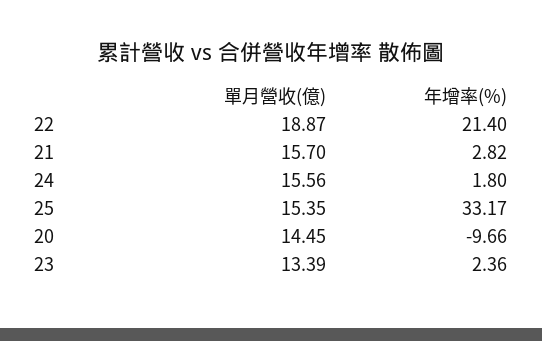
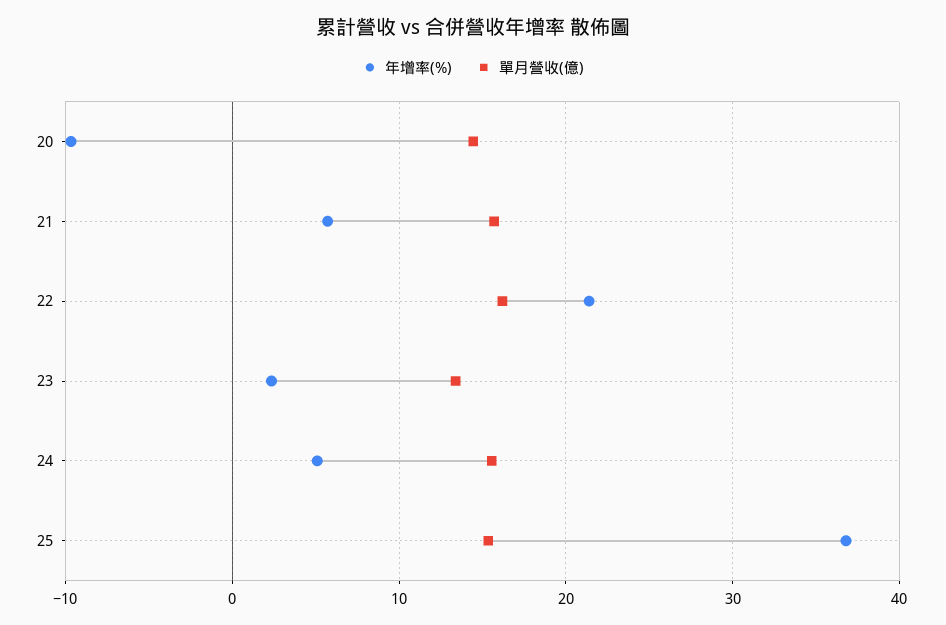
單月營收(億), 22: 18.87 -> 16
年增率(%), 21: 2.82 -> 6
年增率(%), 24: 1.8 -> 5
年增率(%), 25: 33.17 -> 37

